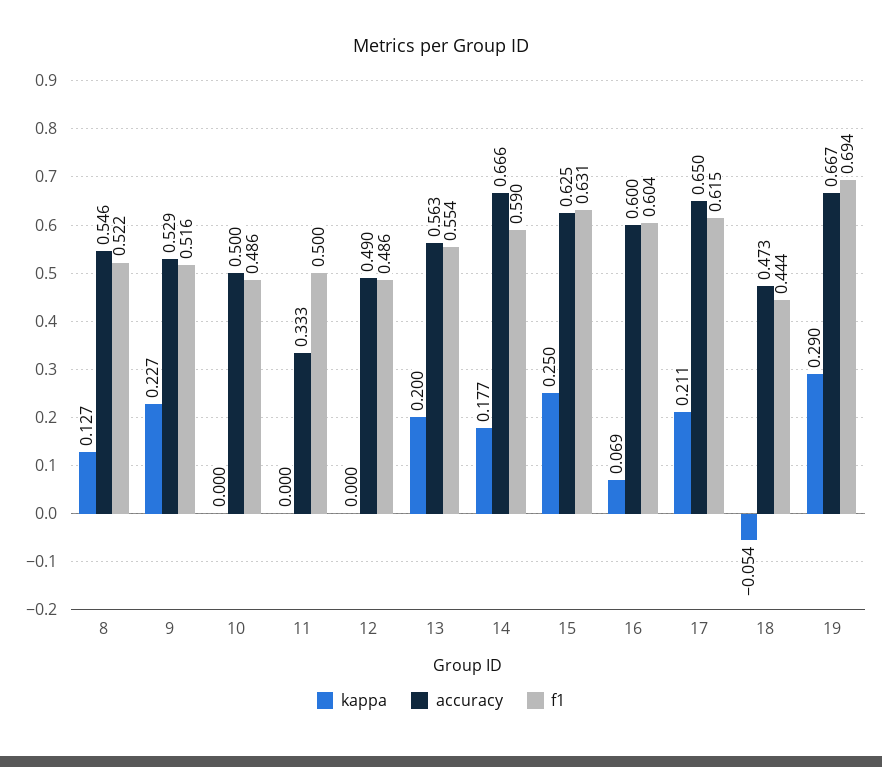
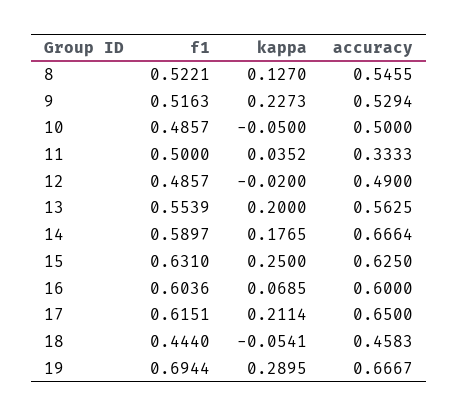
kappa, 10: 0 -> -0.05
kappa, 11: 0 -> 0.0352
kappa, 12: 0 -> -0.02
accuracy, 18: 0.473 -> 0.4583

